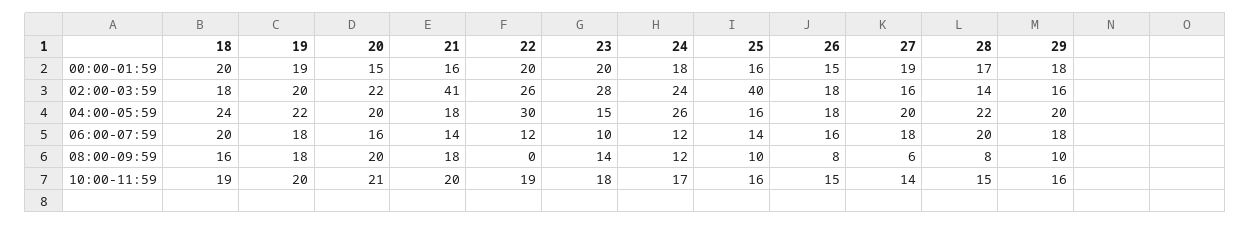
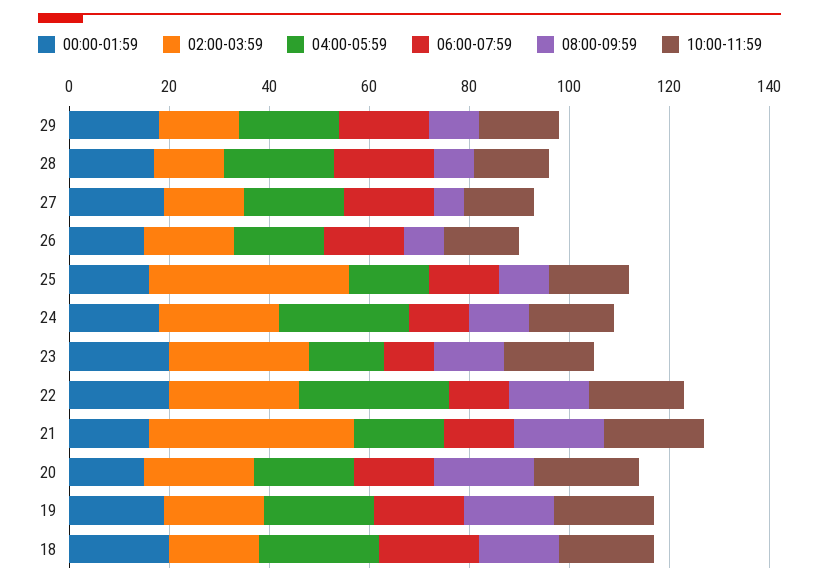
08:00-09:59, 22: 0 -> 15

